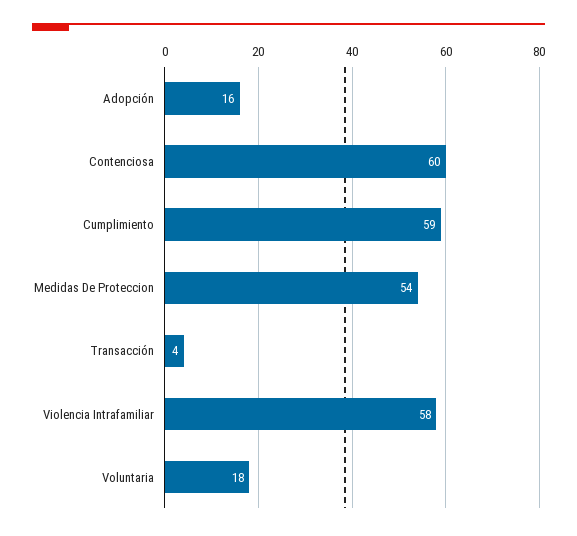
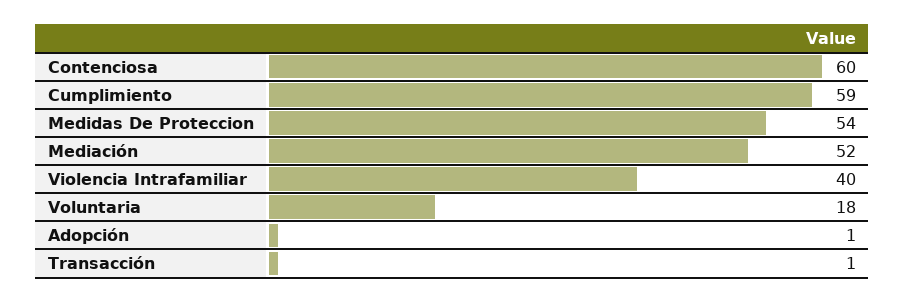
Adopción: 16 -> 1
Transacción: 4 -> 1
Violencia Intrafamiliar: 58 -> 40
Mediación: none -> 52

